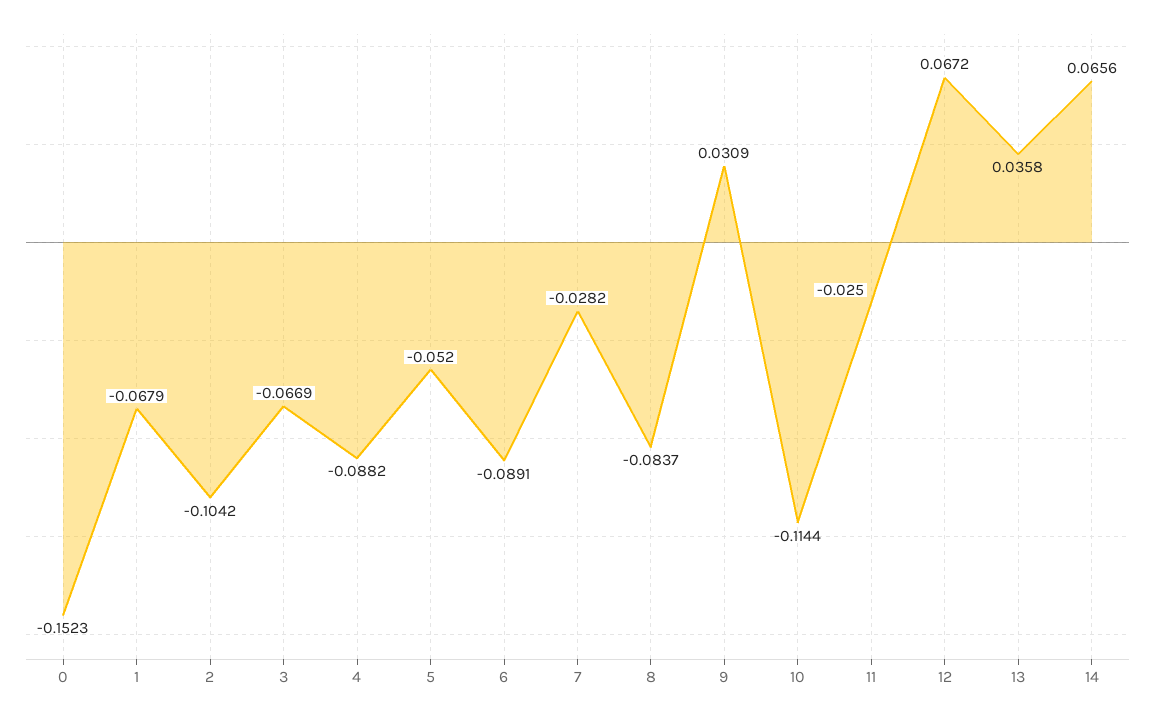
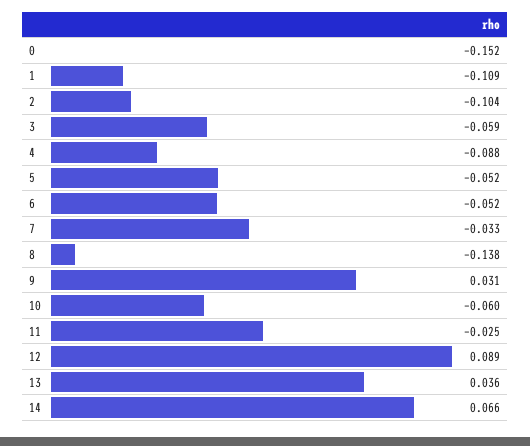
1: -0.0679 -> -0.109
3: -0.0669 -> -0.059
6: -0.0891 -> -0.052
7: -0.0282 -> -0.033
8: -0.0837 -> -0.138
10: -0.1144 -> -0.06
12: 0.0672 -> 0.089

